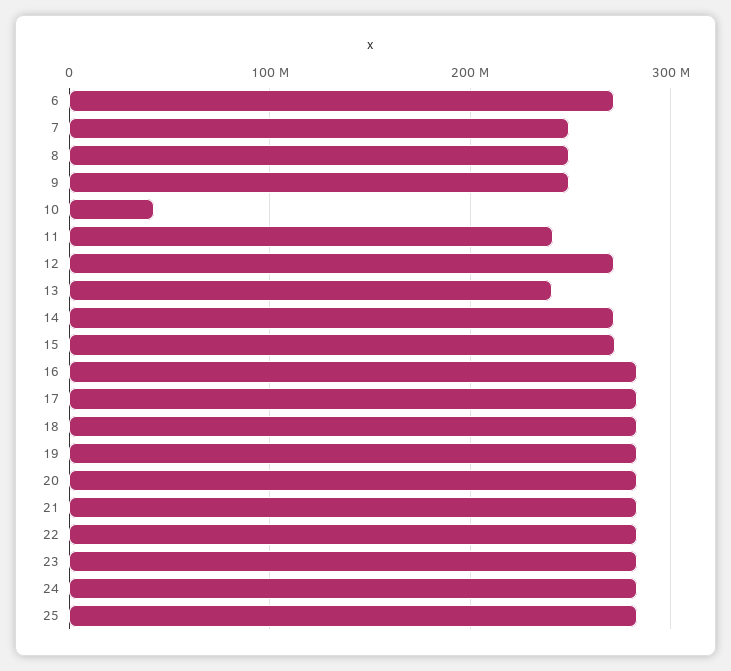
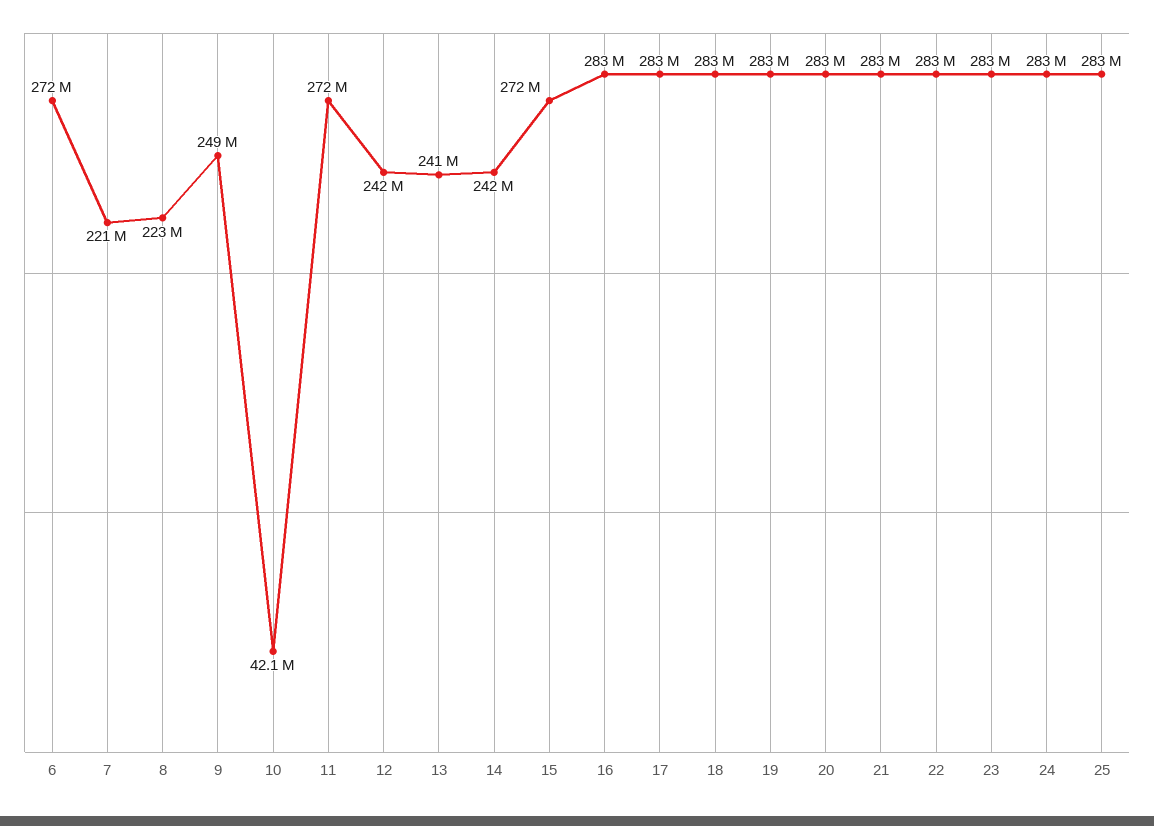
7: 250000000 -> 221000000
8: 250000000 -> 223000000
11: 240000000 -> 272000000
12: 270000000 -> 242000000
14: 270000000 -> 242000000

